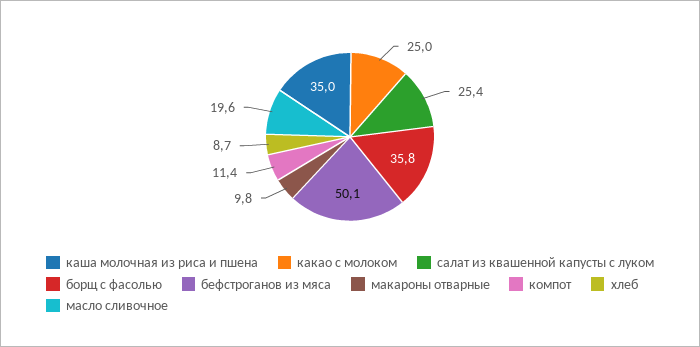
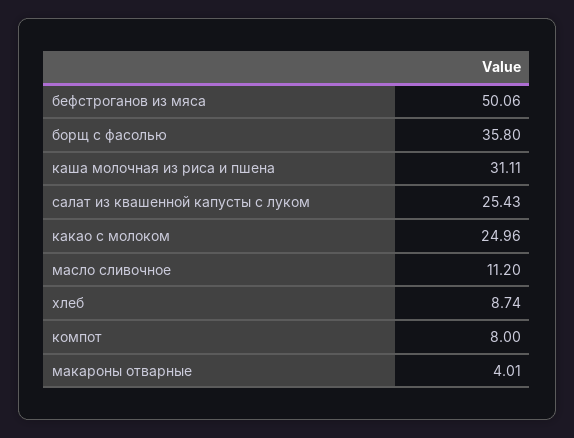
каша молочная из риса и пшена: 35 -> 31.11
макароны отварные: 9.8 -> 4.01
компот: 11.4 -> 8
масло сливочное: 19.6 -> 11.2

